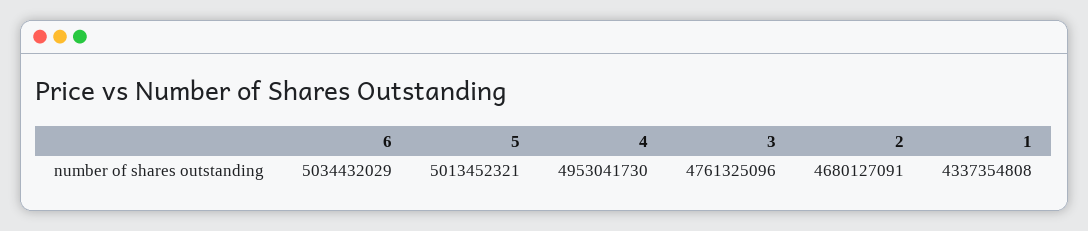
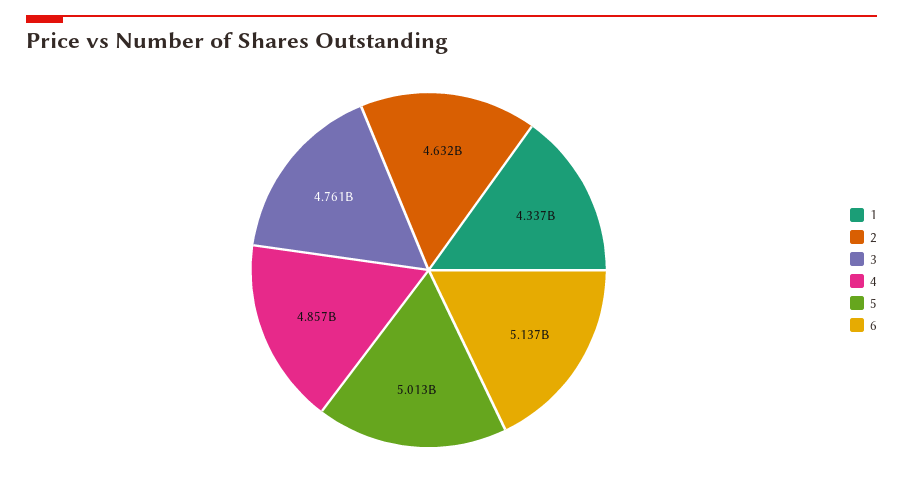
6: 5034432029 -> 5137000000
4: 4953041730 -> 4857000000
2: 4680127091 -> 4632000000

